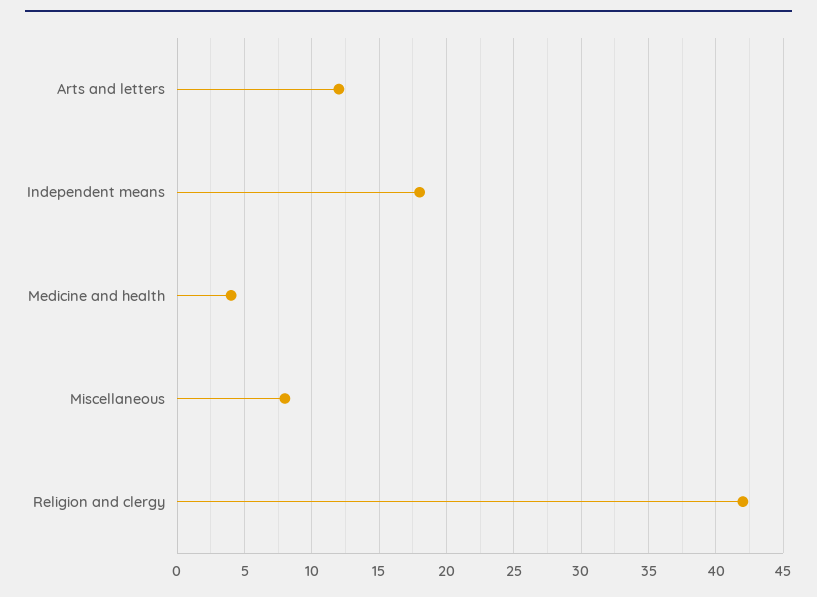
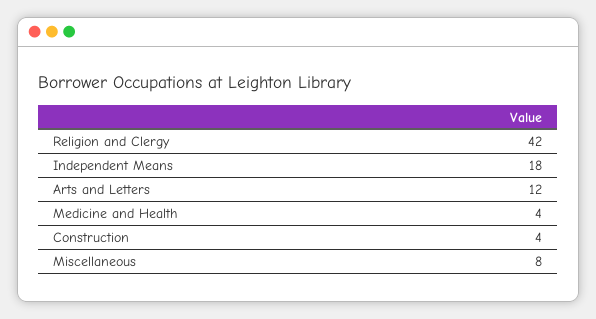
Construction: none -> 4

